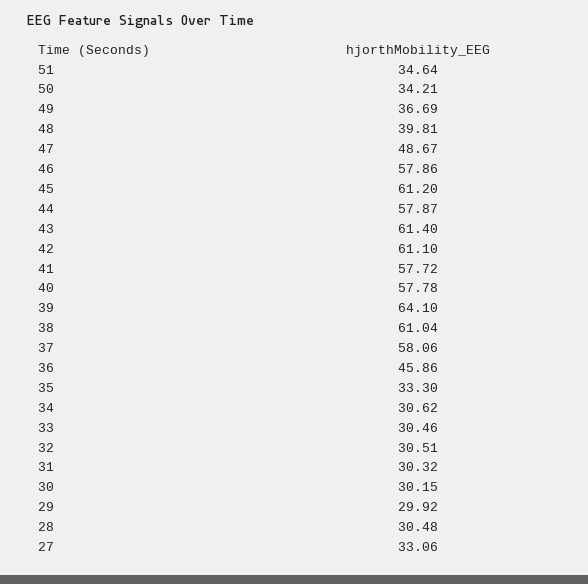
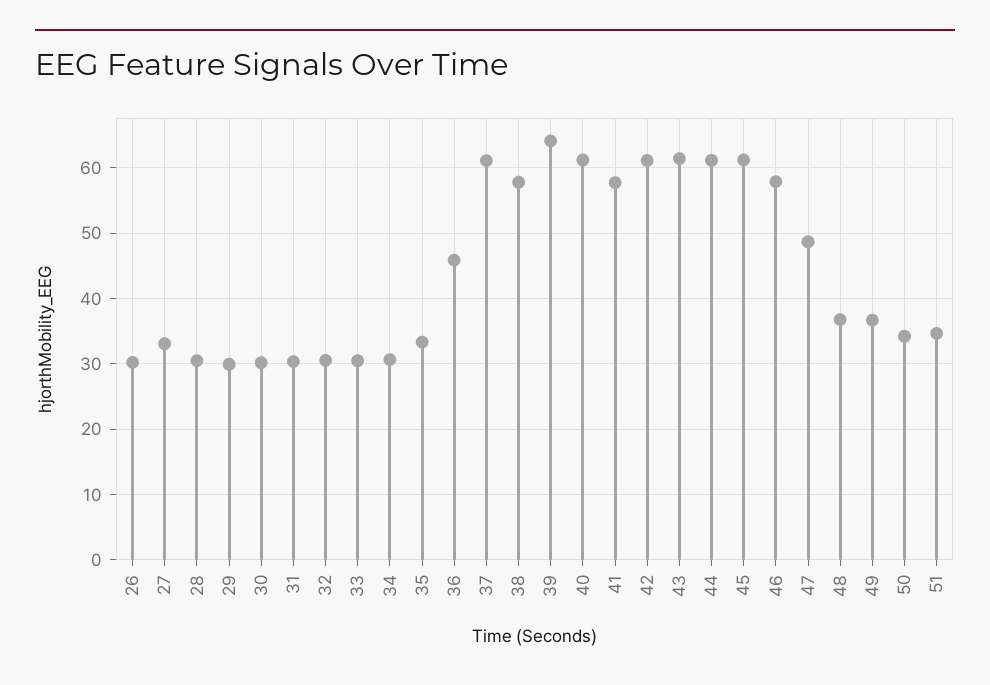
48: 39.81 -> 37
44: 57.87 -> 61
40: 57.78 -> 61
38: 61.04 -> 58
37: 58.06 -> 61
26: none -> 30

